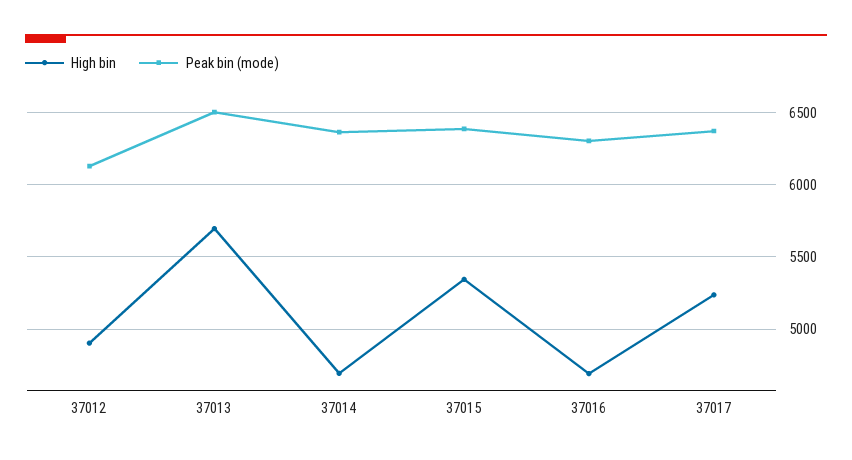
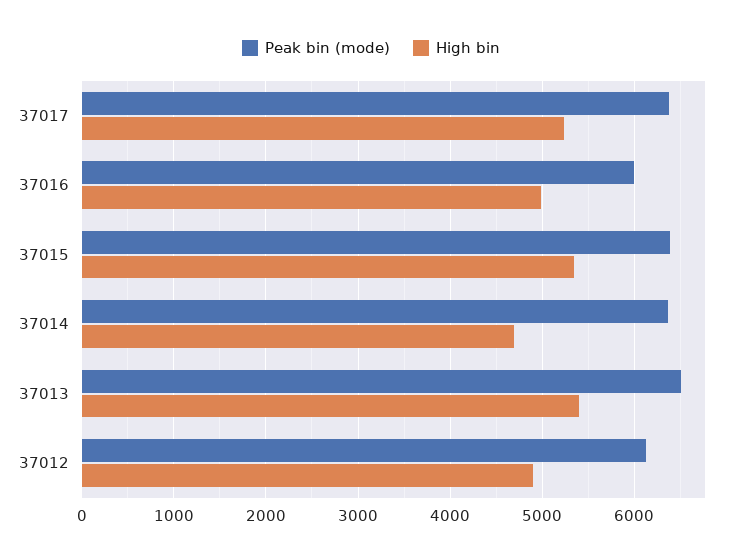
High bin, 37013: 5700 -> 5400
High bin, 37016: 4700 -> 5000
Peak bin (mode), 37016: 6300 -> 6000

